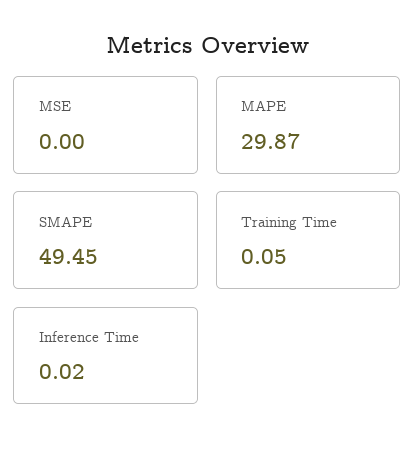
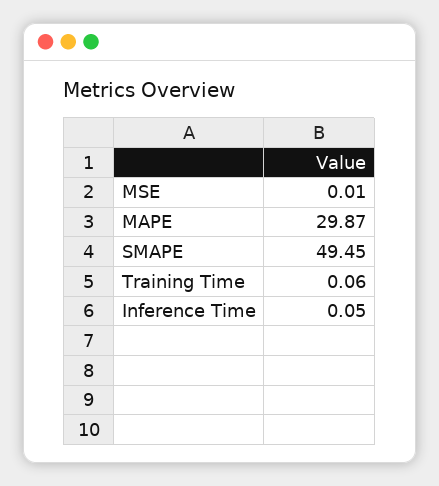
MSE: 0 -> 0.01
Training Time: 0.05 -> 0.06
Inference Time: 0.02 -> 0.05

